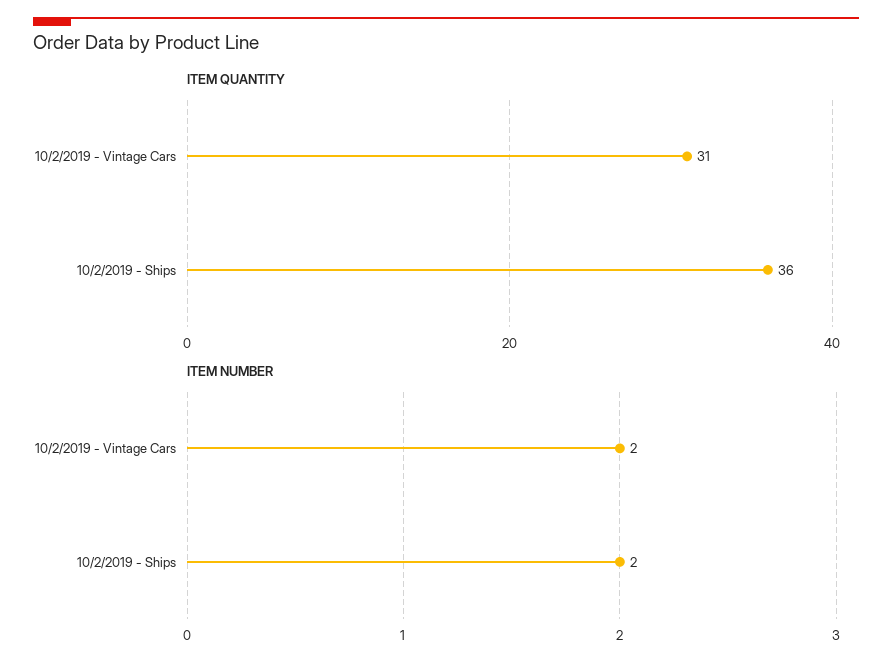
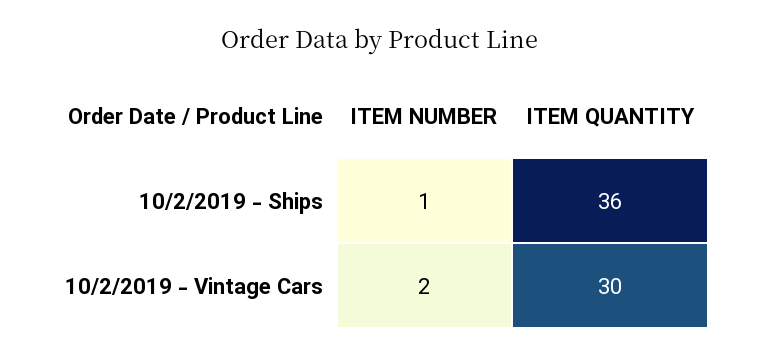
ITEM QUANTITY, 10/2/2019 - Vintage Cars: 31 -> 30
ITEM NUMBER, 10/2/2019 - Ships: 2 -> 1

